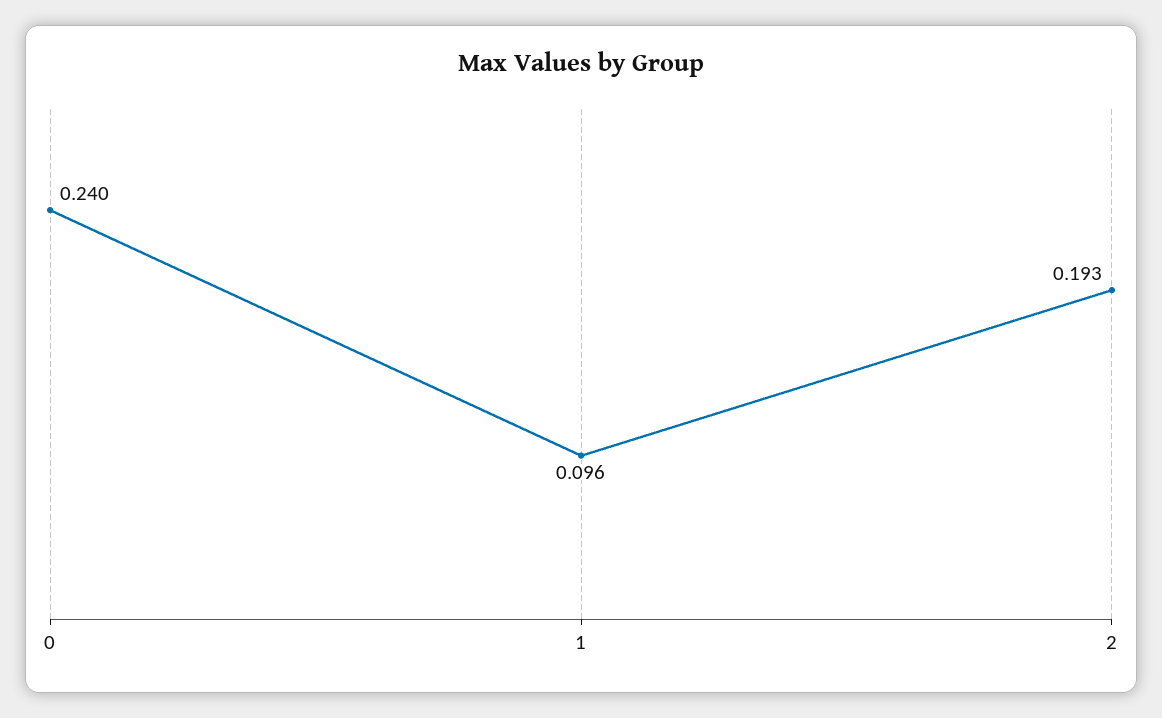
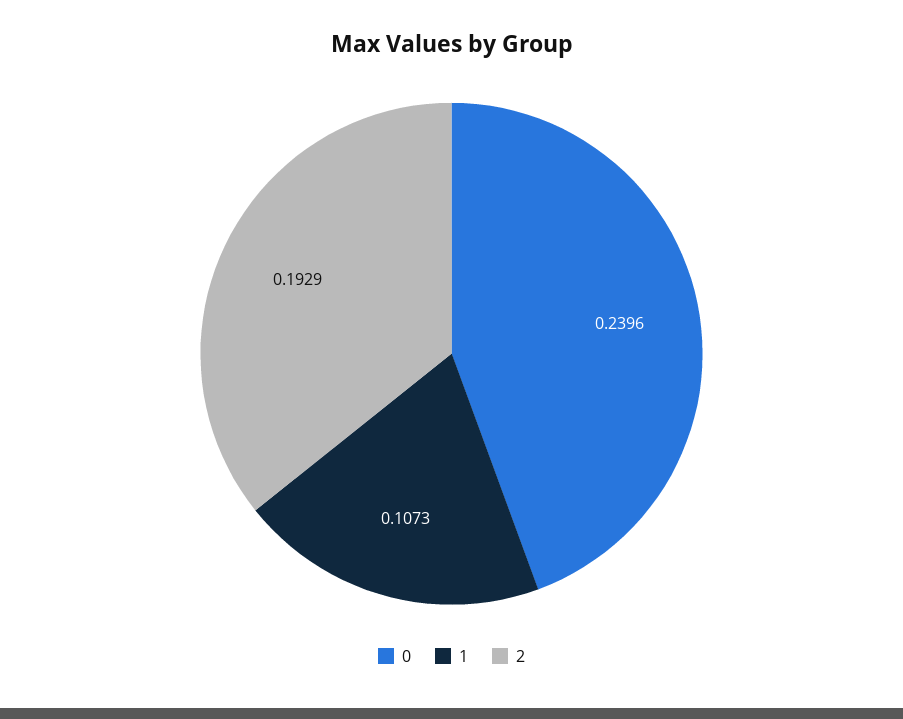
1: 0.096 -> 0.1073

